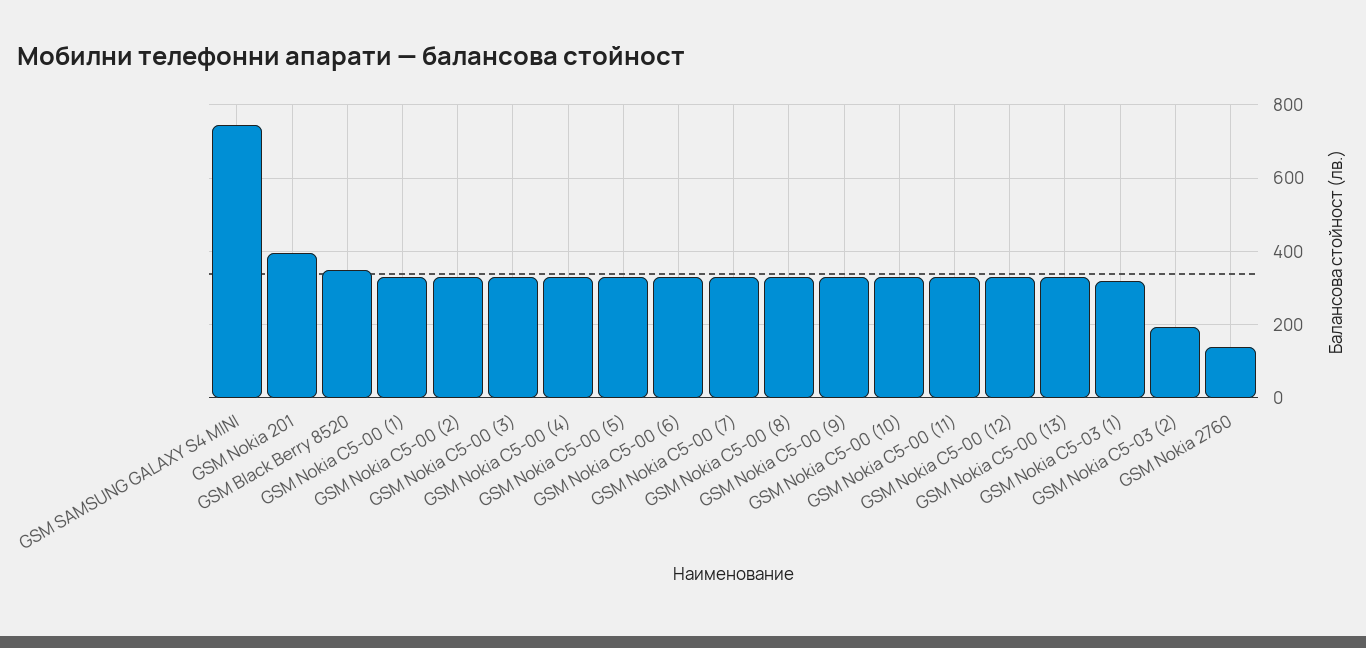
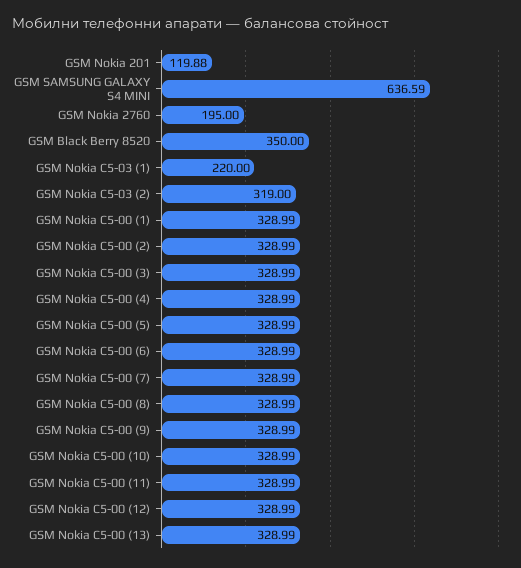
GSM SAMSUNG GALAXY S4 MINI: 740 -> 636.59
GSM Nokia 201: 400 -> 119.88
GSM Nokia C5-03 (1): 320 -> 220
GSM Nokia C5-03 (2): 200 -> 319
GSM Nokia 2760: 140 -> 195

